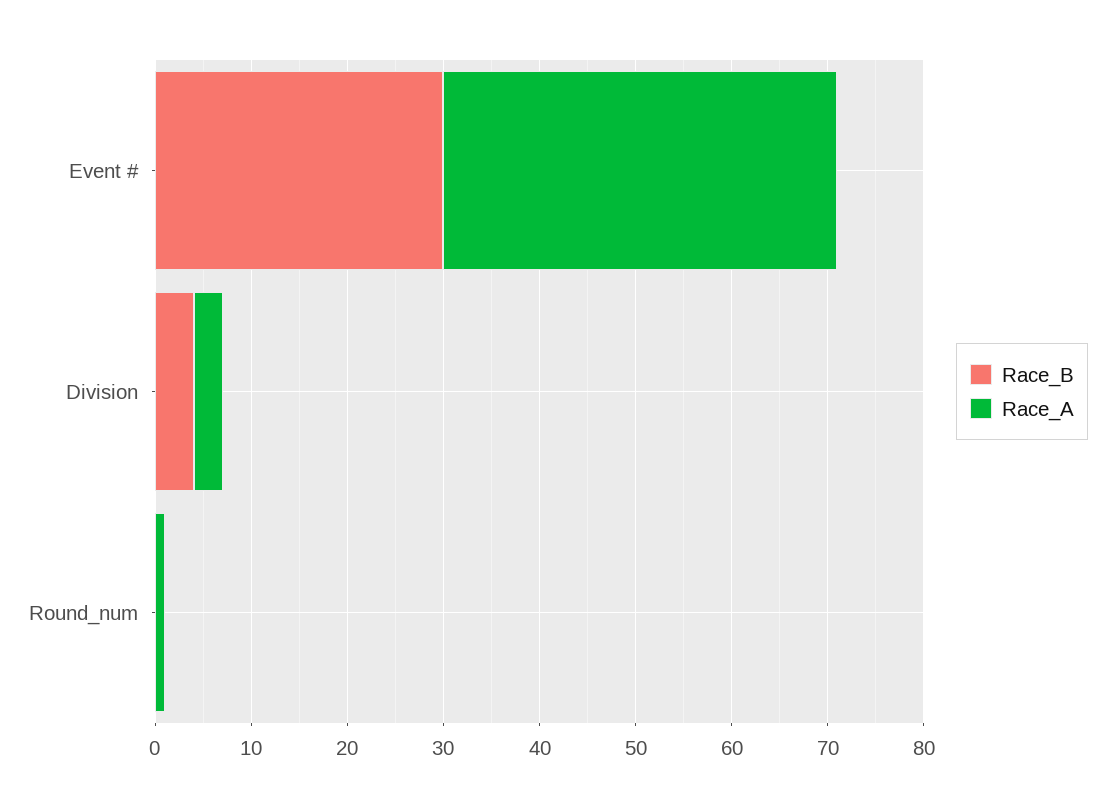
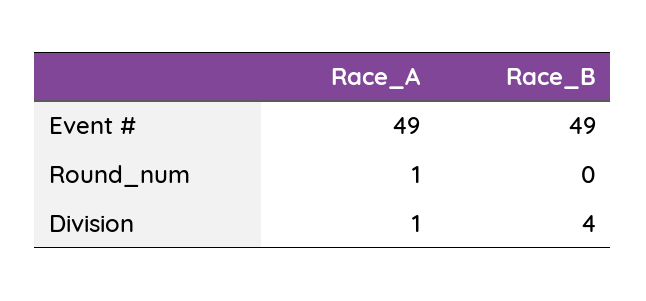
Race_B, Event #: 30 -> 49
Race_A, Event #: 41 -> 49
Race_A, Division: 3 -> 1

